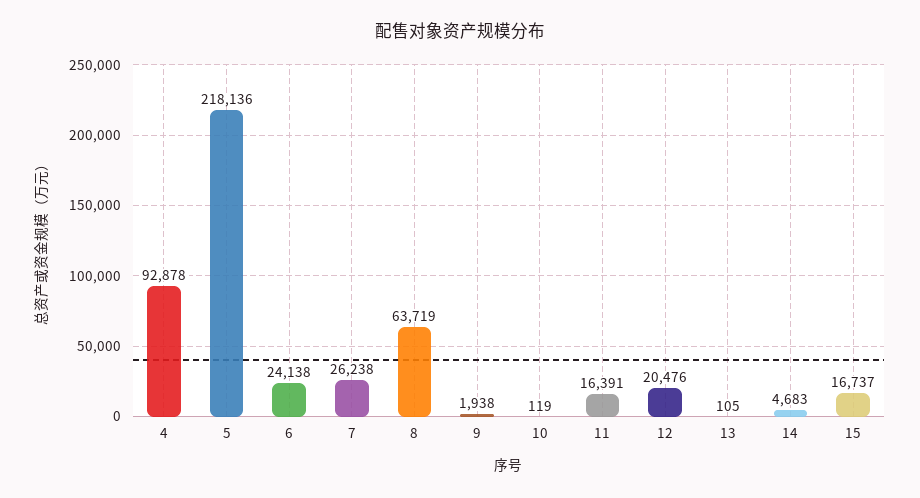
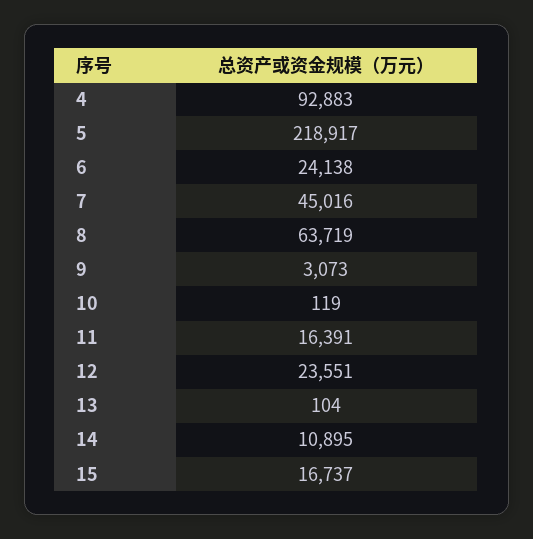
4: 92878 -> 92883
5: 218136 -> 218917
7: 26238 -> 45016
9: 1938 -> 3073
12: 20476 -> 23551
13: 105 -> 104
14: 4683 -> 10895

